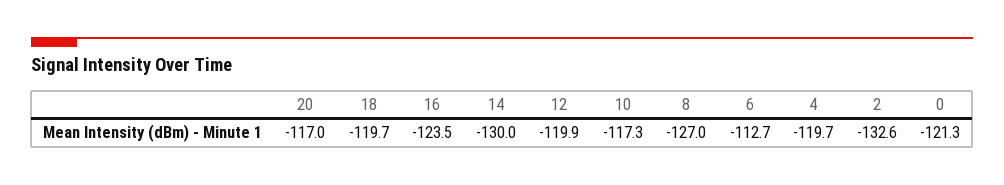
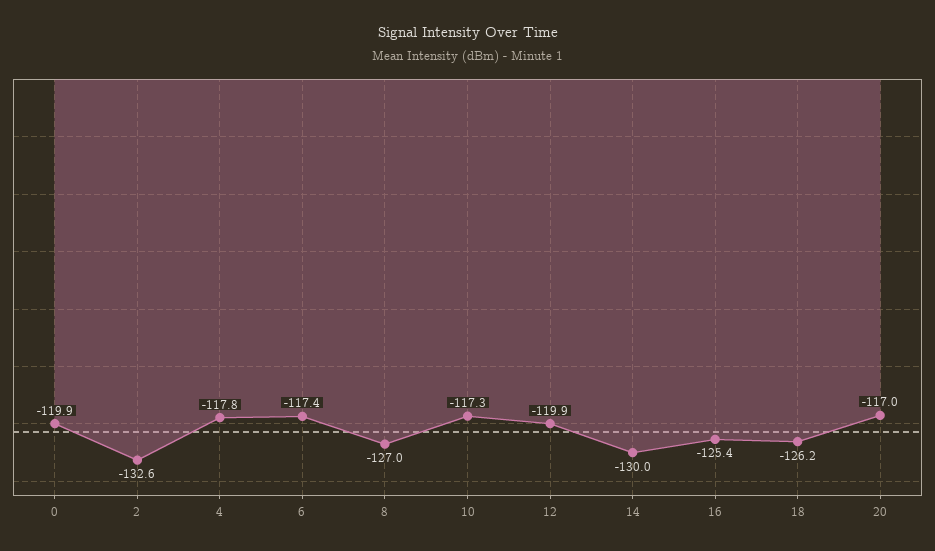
18: -119.7 -> -126.2
16: -123.5 -> -125.4
6: -112.7 -> -117.4
4: -119.7 -> -117.8
0: -121.3 -> -119.9

